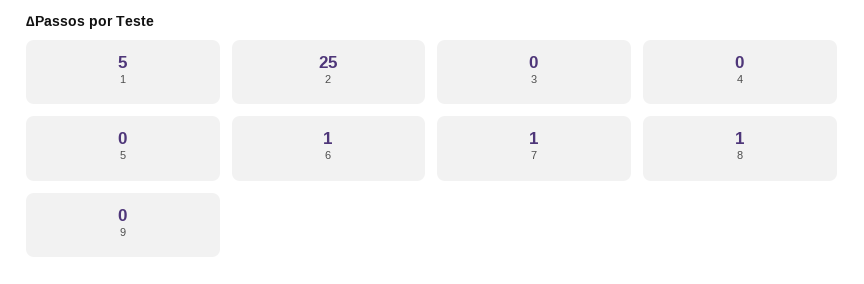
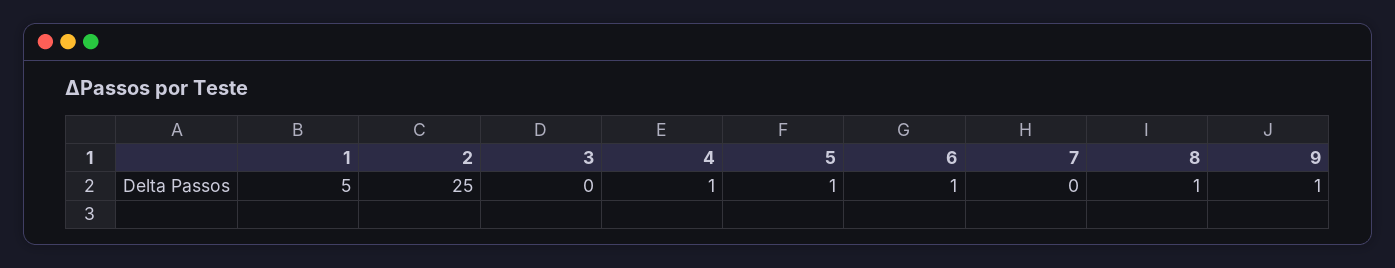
4: 0 -> 1
5: 0 -> 1
7: 1 -> 0
9: 0 -> 1

